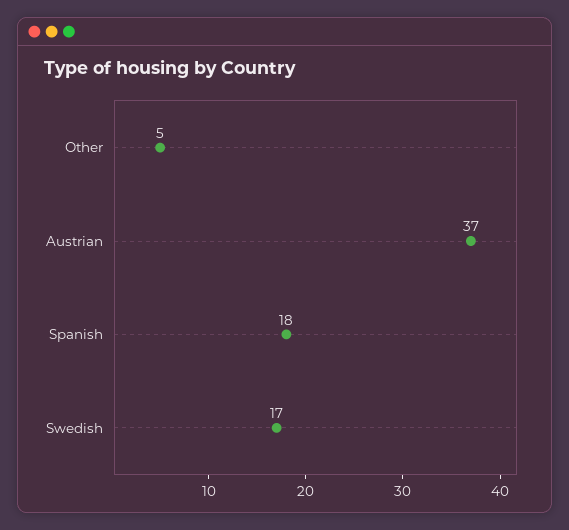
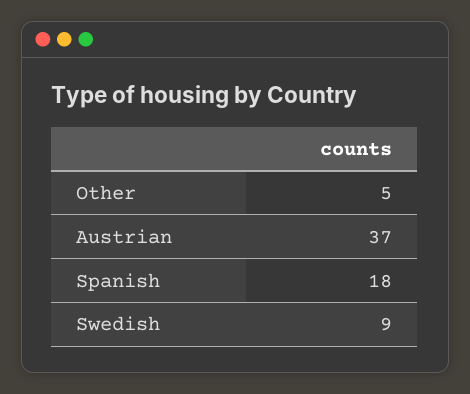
Swedish: 17 -> 9

